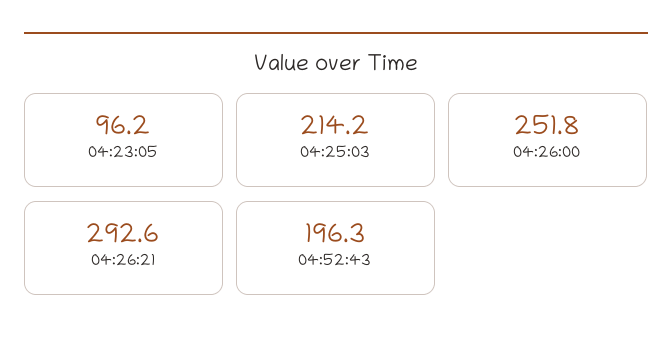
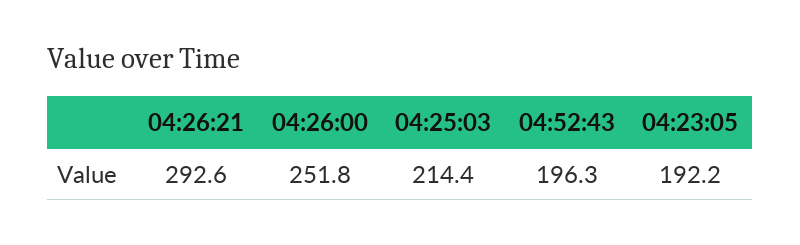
04:23:05: 96.2 -> 192.2
04:25:03: 214.2 -> 214.4

